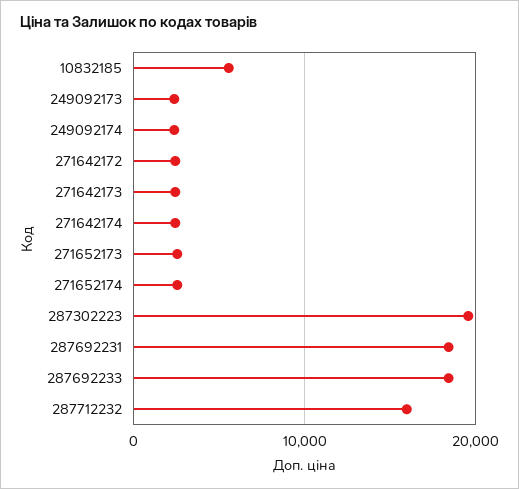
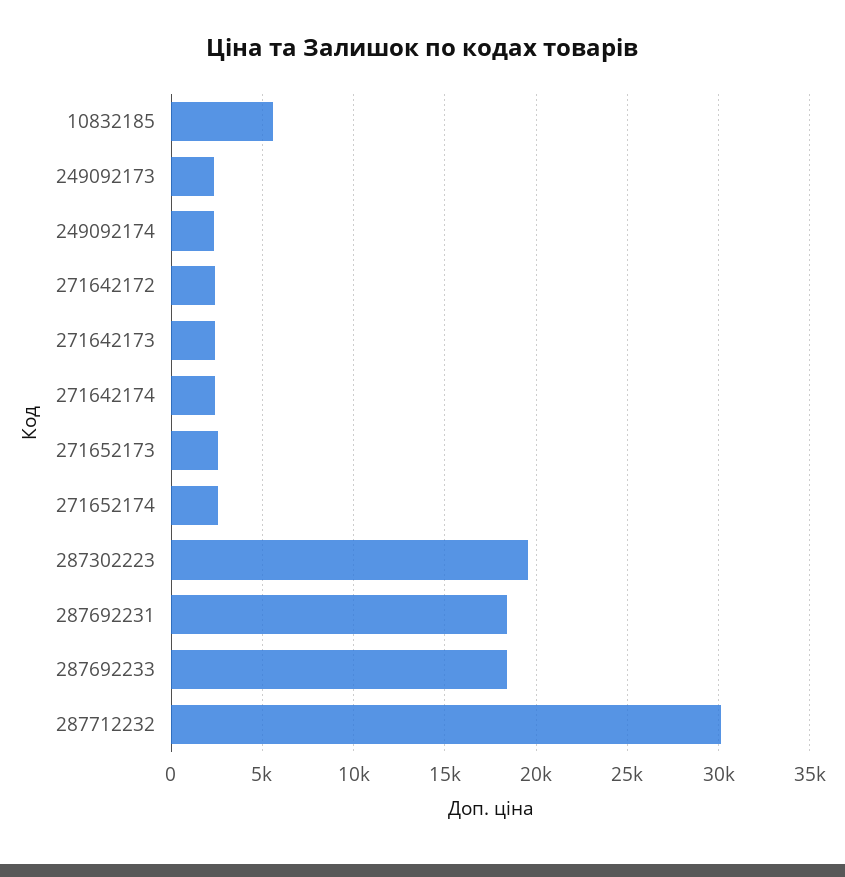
287712232: 16000 -> 30000

